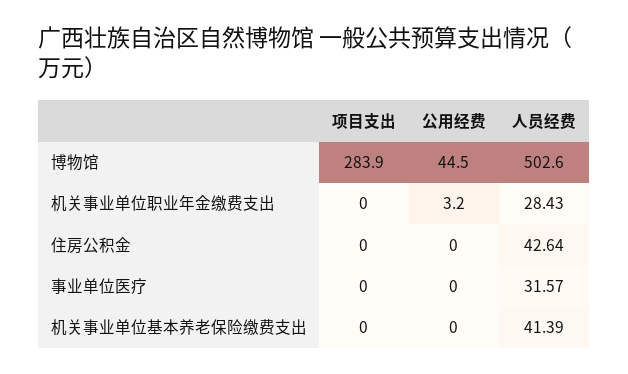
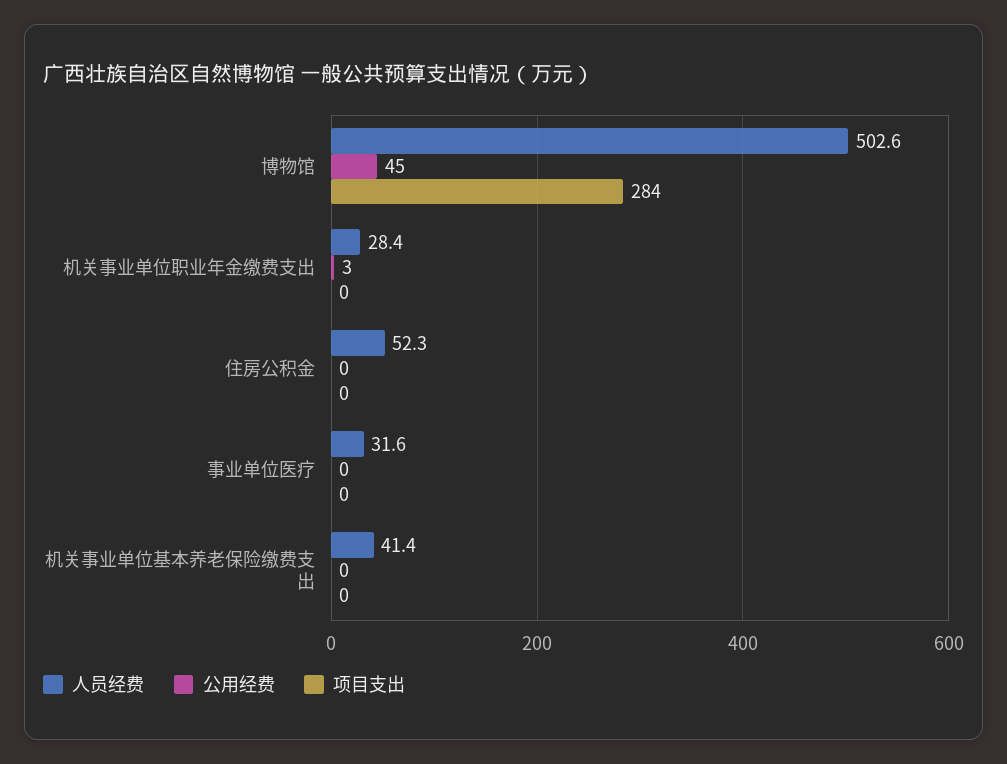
人员经费, 住房公积金: 42.64 -> 52.3

